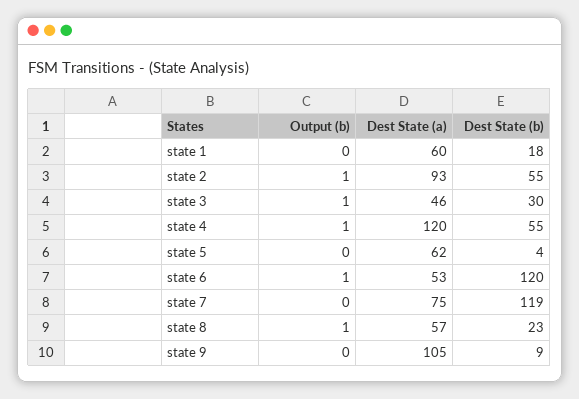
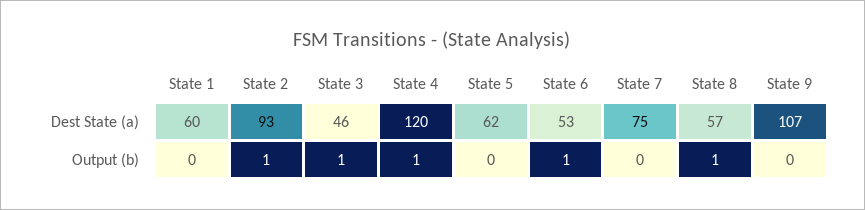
Dest State (b), state 1: 18 -> none
Dest State (b), state 2: 55 -> none
Dest State (b), state 3: 30 -> none
Dest State (b), state 4: 55 -> none
Dest State (b), state 5: 4 -> none
Dest State (b), state 6: 120 -> none
Dest State (b), state 7: 119 -> none
Dest State (b), state 8: 23 -> none
Dest State (a), state 9: 105 -> 107
Dest State (b), state 9: 9 -> none

